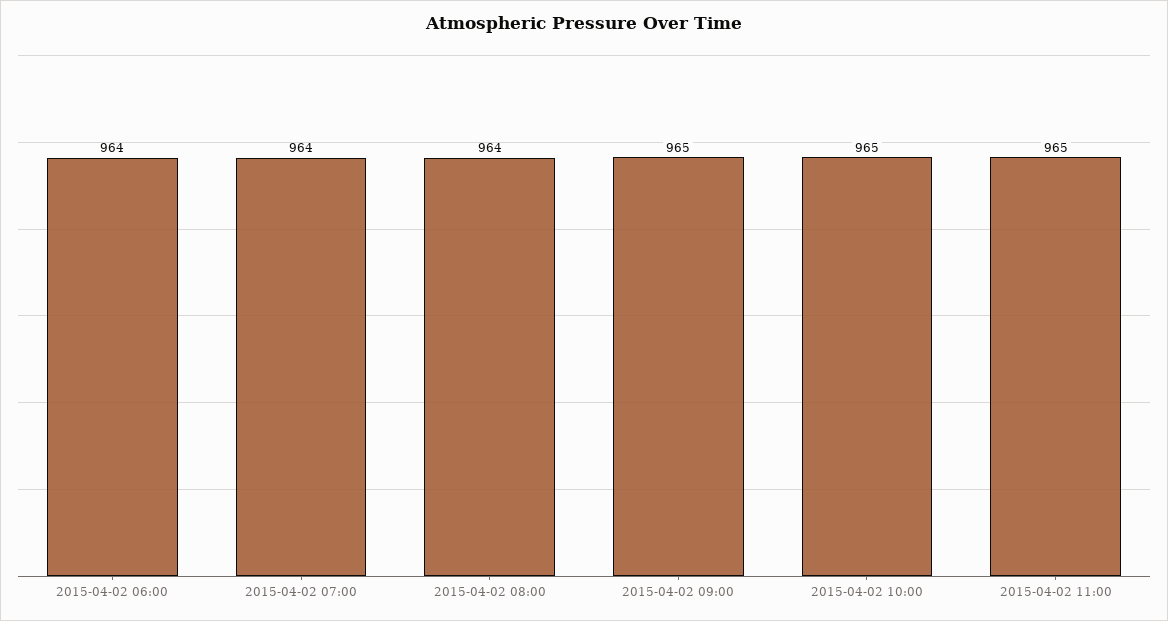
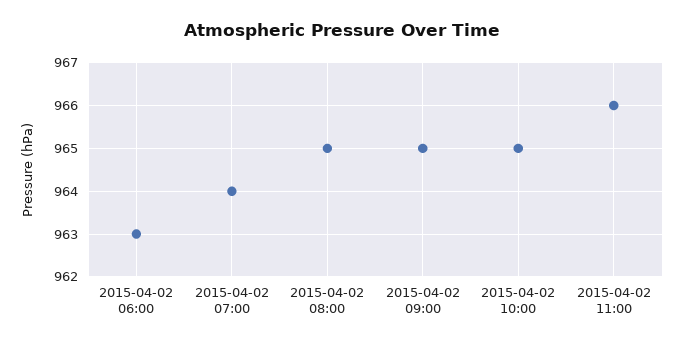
2015-04-02 06:00: 964 -> 963
2015-04-02 08:00: 964 -> 965
2015-04-02 11:00: 965 -> 966

